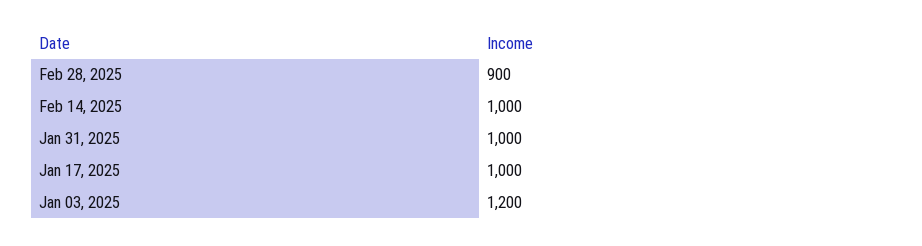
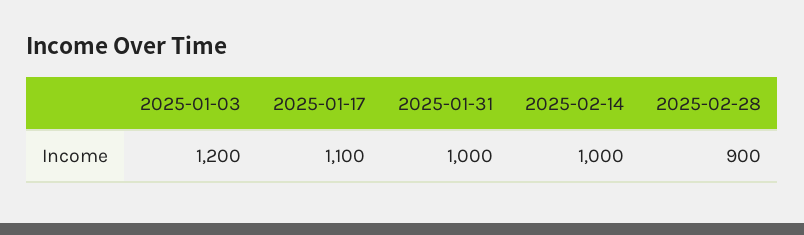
Jan 17, 2025: 1000 -> 1100

